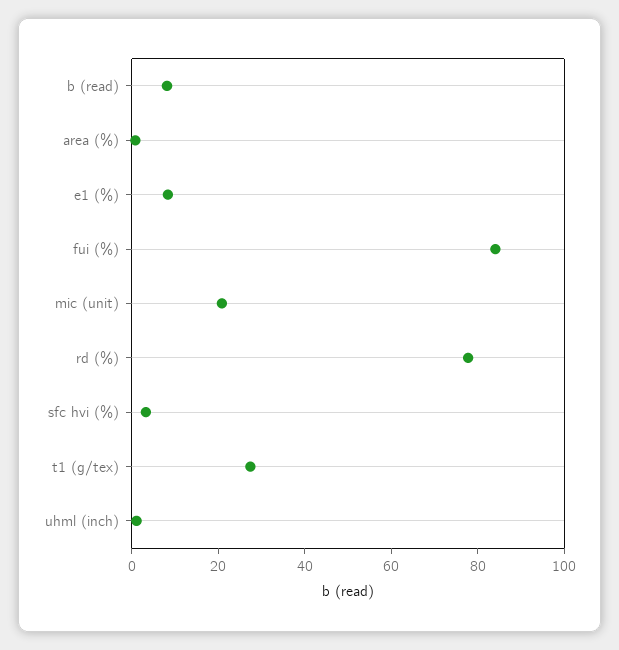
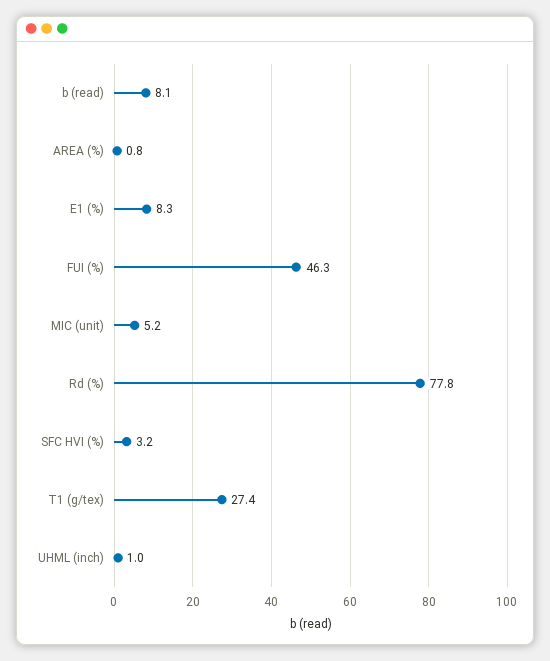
fui (%): 85 -> 46.3
mic (unit): 20 -> 5.2

